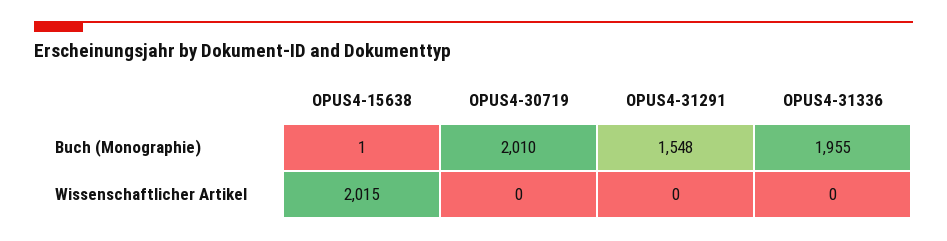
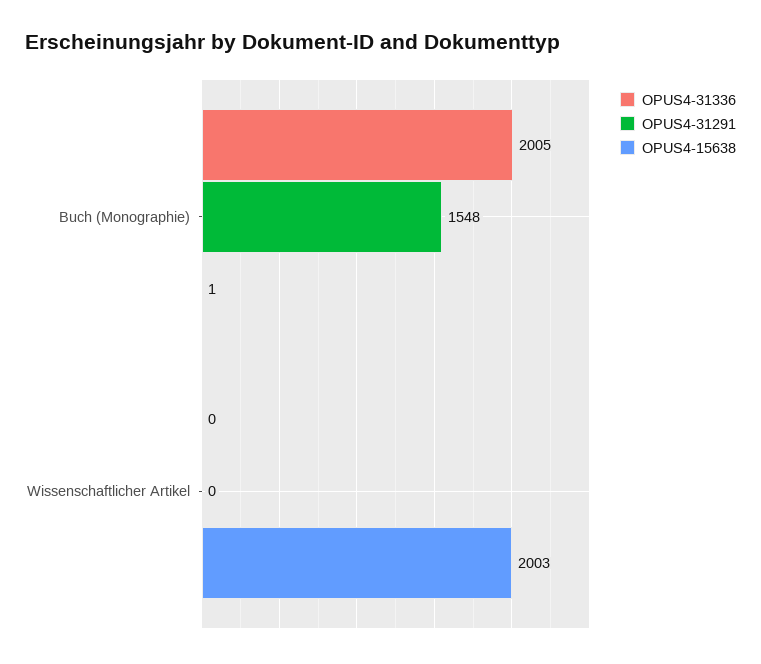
OPUS4-30719, Buch (Monographie): 2010 -> none
OPUS4-31336, Buch (Monographie): 1955 -> 2005
OPUS4-15638, Wissenschaftlicher Artikel: 2015 -> 2003
OPUS4-30719, Wissenschaftlicher Artikel: 0 -> none

